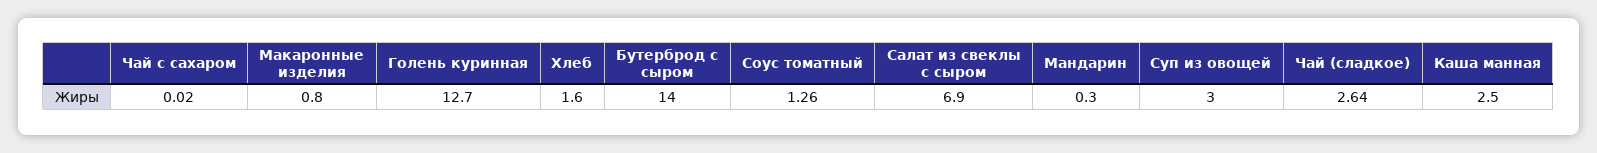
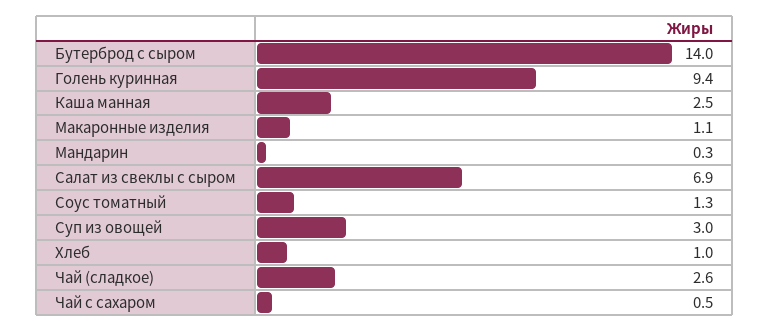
Чай с сахаром: 0.02 -> 0.5
Макаронные изделия: 0.8 -> 1.1
Голень куринная: 12.7 -> 9.4
Хлеб: 1.6 -> 1

